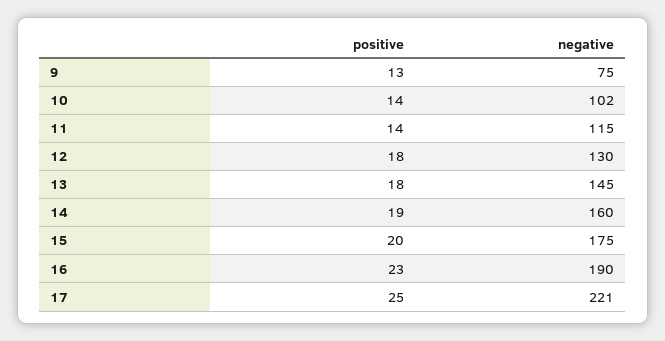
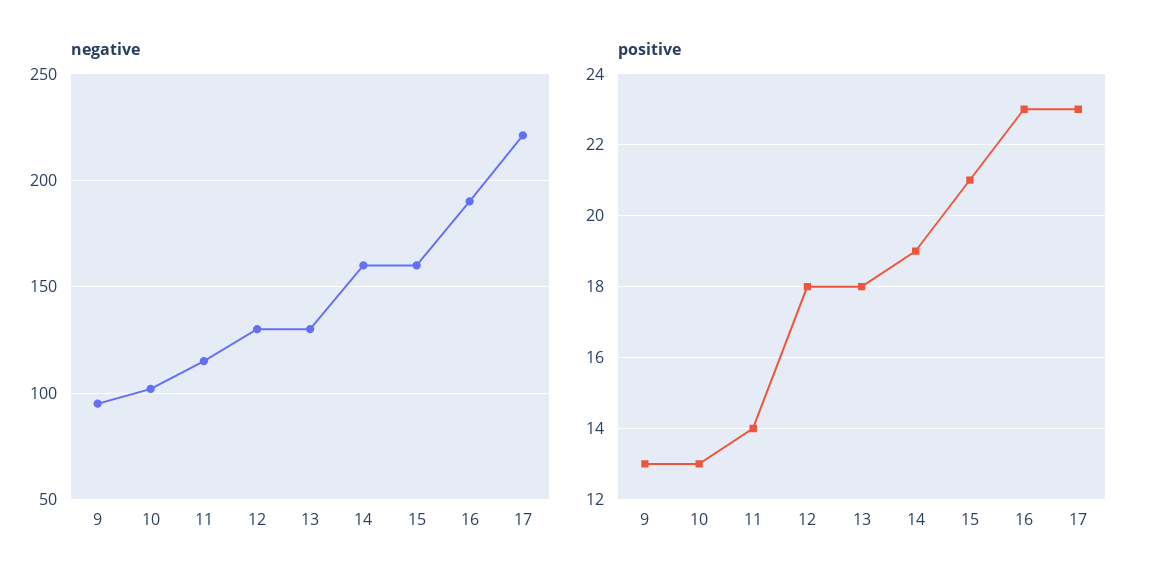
negative, 9: 75 -> 95
positive, 10: 14 -> 13
negative, 13: 145 -> 130
positive, 15: 20 -> 21
negative, 15: 175 -> 160
positive, 17: 25 -> 23

